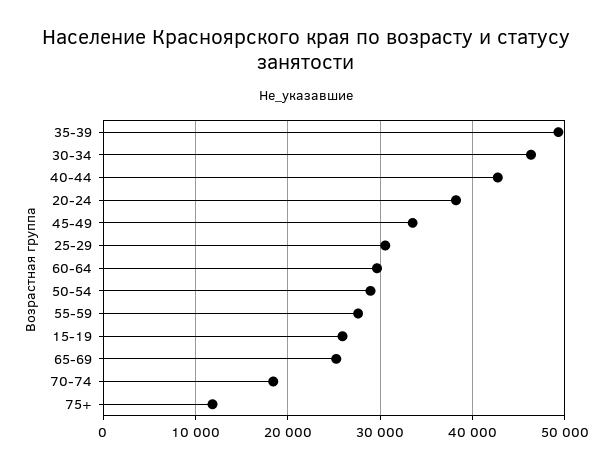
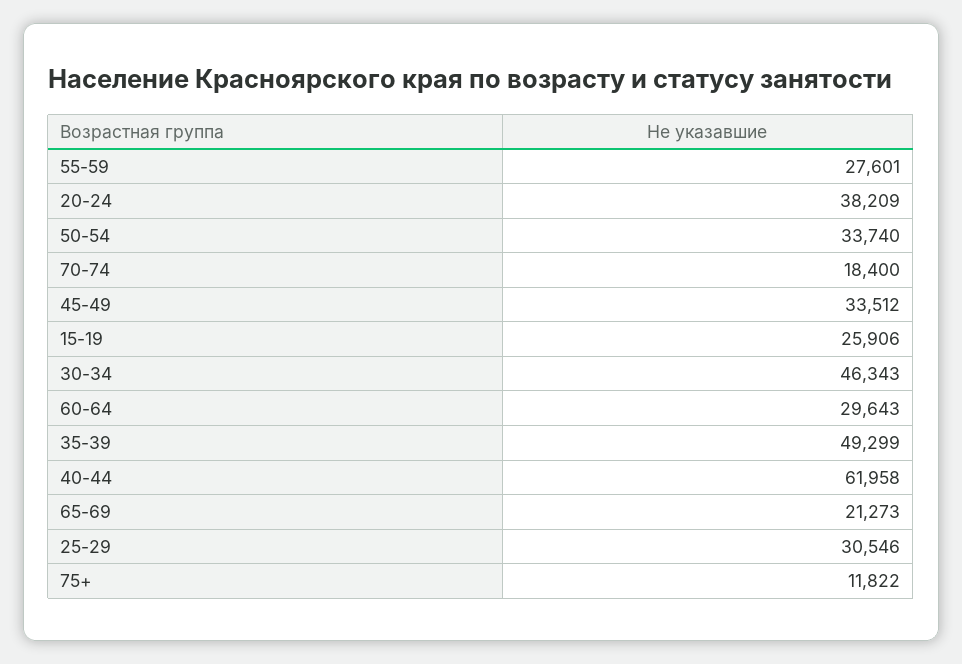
40-44: 43000 -> 61958
50-54: 29000 -> 33740
65-69: 25000 -> 21273

